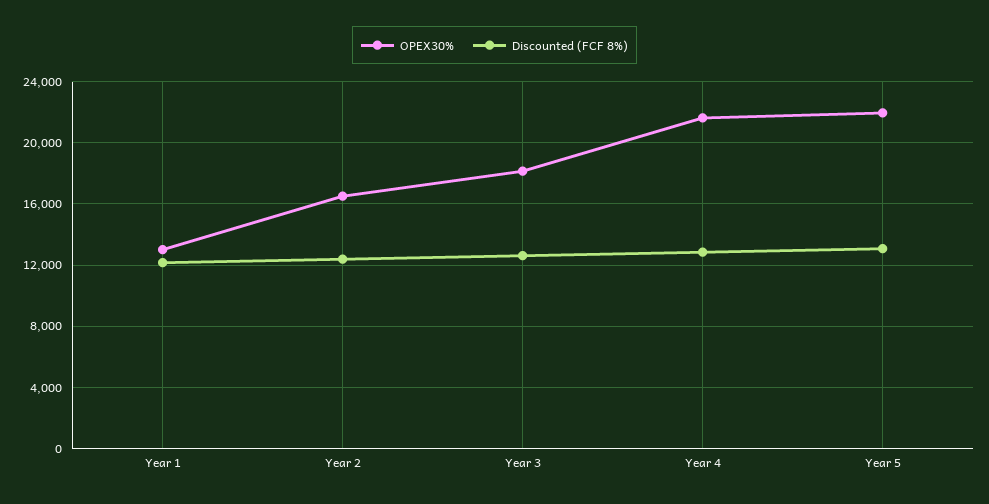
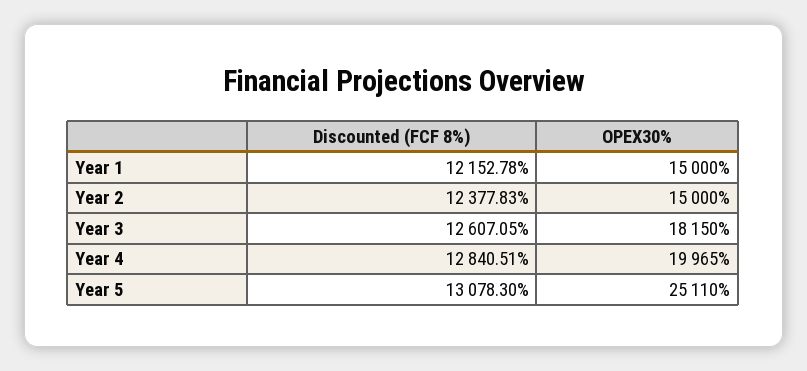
OPEX30%, Year 1: 13000 -> 15000
OPEX30%, Year 2: 16500 -> 15000
OPEX30%, Year 4: 21500 -> 19965
OPEX30%, Year 5: 22000 -> 25110

